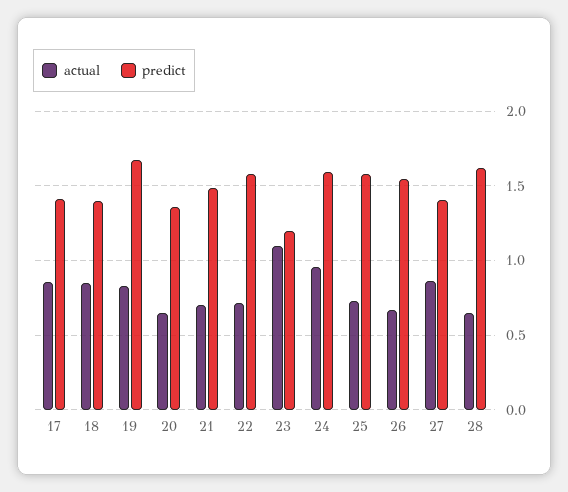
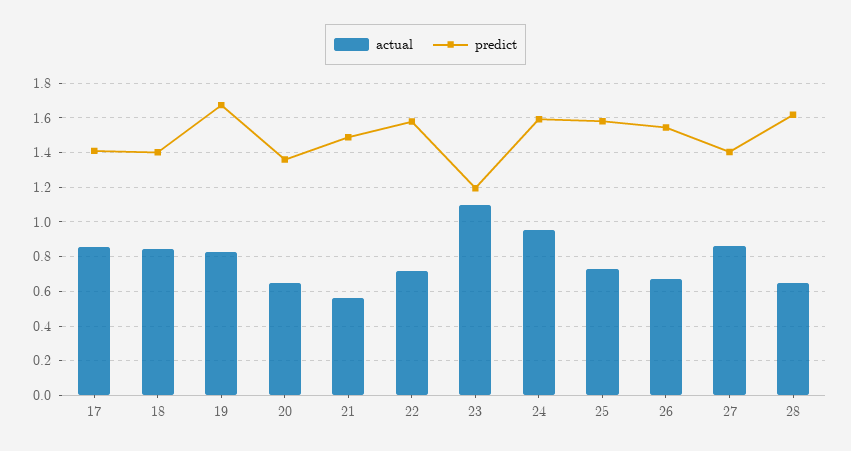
actual, 21: 0.7 -> 0.55

